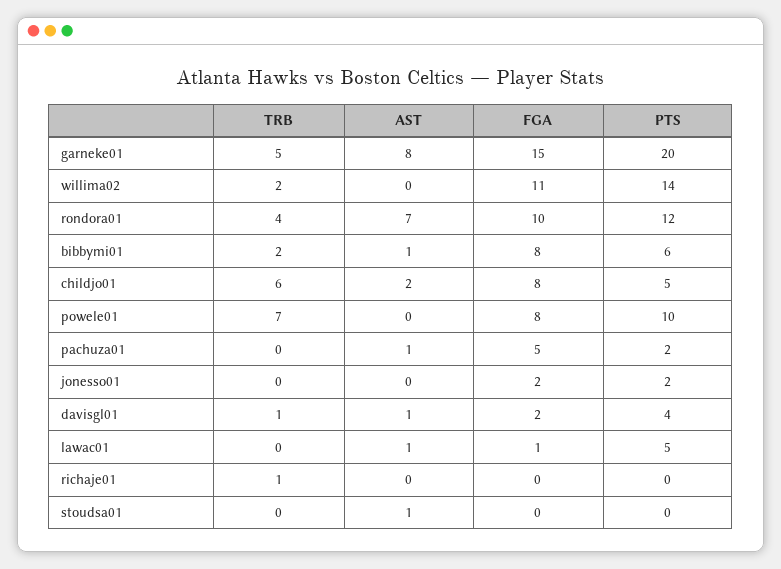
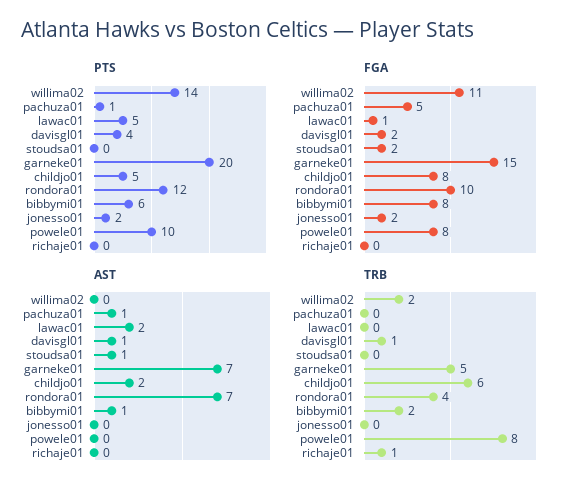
AST, garneke01: 8 -> 7
TRB, powele01: 7 -> 8
PTS, pachuza01: 2 -> 1
AST, lawac01: 1 -> 2
FGA, stoudsa01: 0 -> 2

